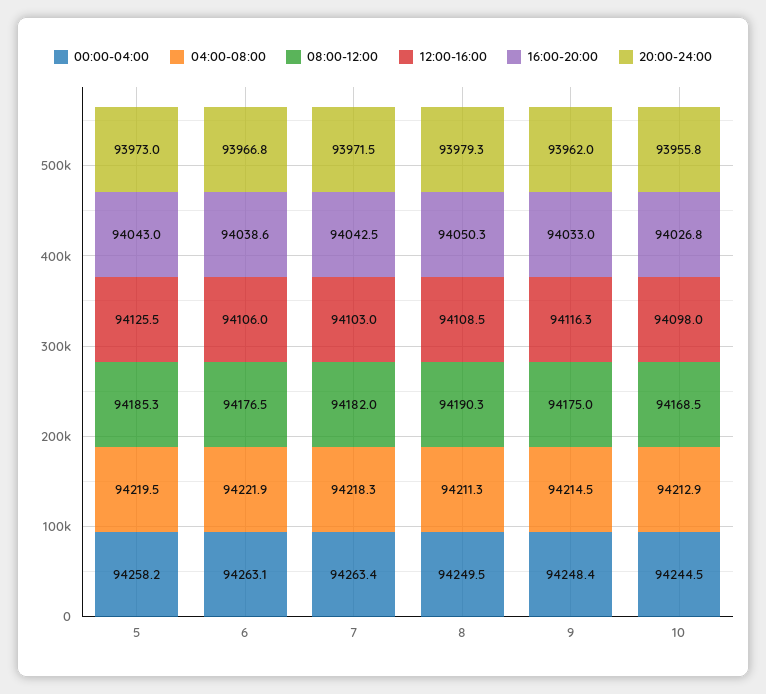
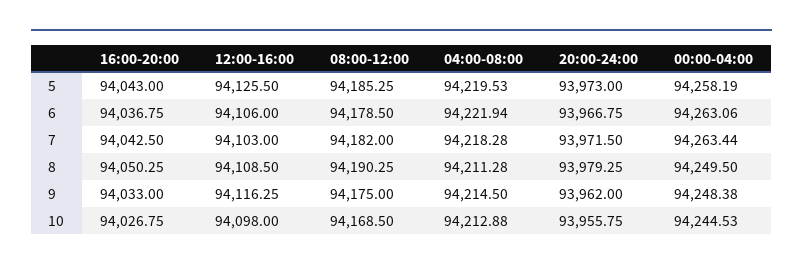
08:00-12:00, 6: 94176.5 -> 94178.5
16:00-20:00, 6: 94038.6 -> 94036.75

